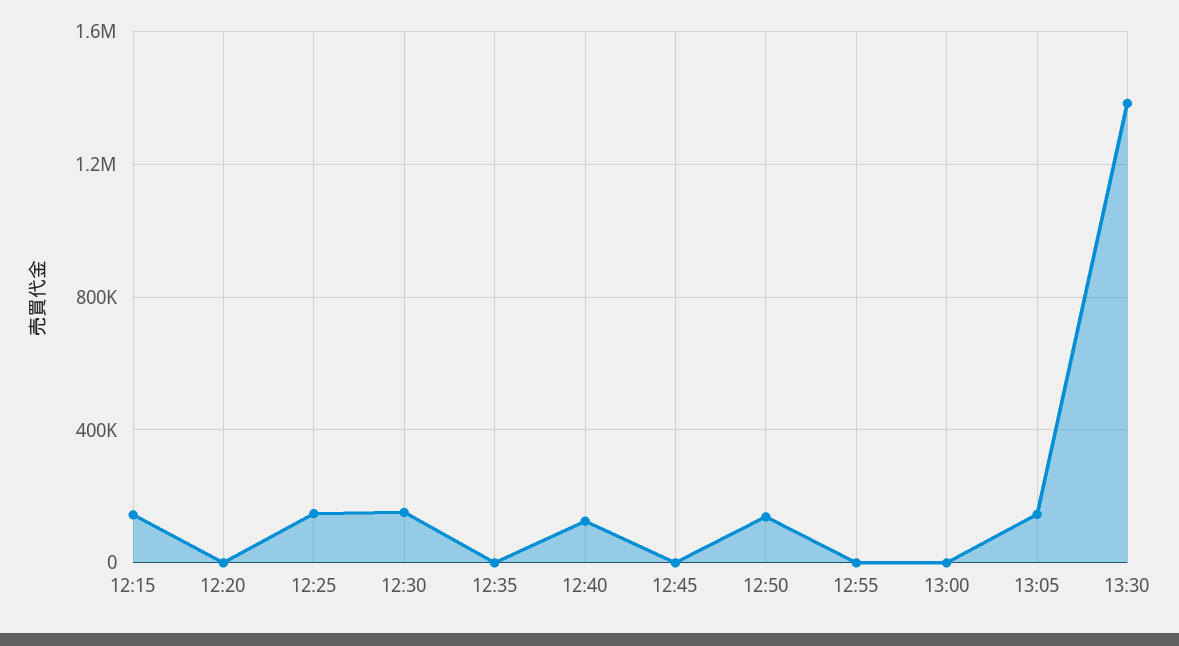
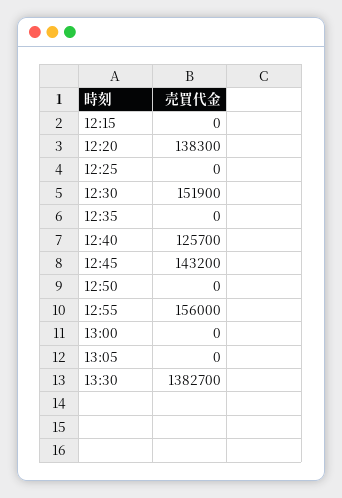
12:15: 150000 -> 0
12:20: 0 -> 138300
12:25: 150000 -> 0
12:45: 0 -> 143200
12:50: 150000 -> 0
12:55: 0 -> 156000
13:05: 150000 -> 0

